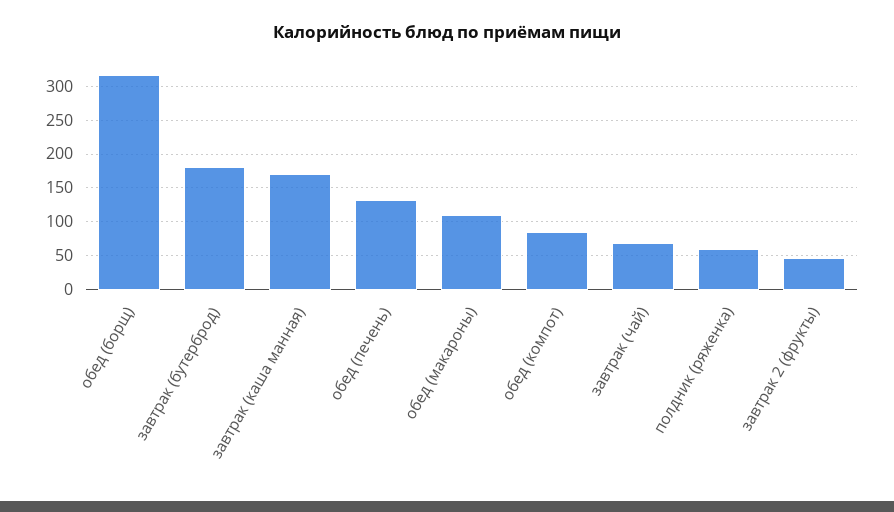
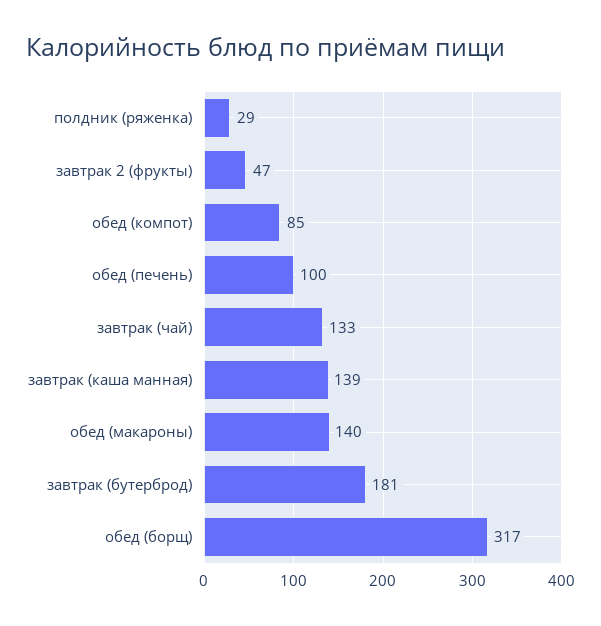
завтрак (каша манная): 170 -> 139
обед (печень): 130 -> 100
обед (макароны): 110 -> 140
завтрак (чай): 70 -> 133
полдник (ряженка): 60 -> 29

